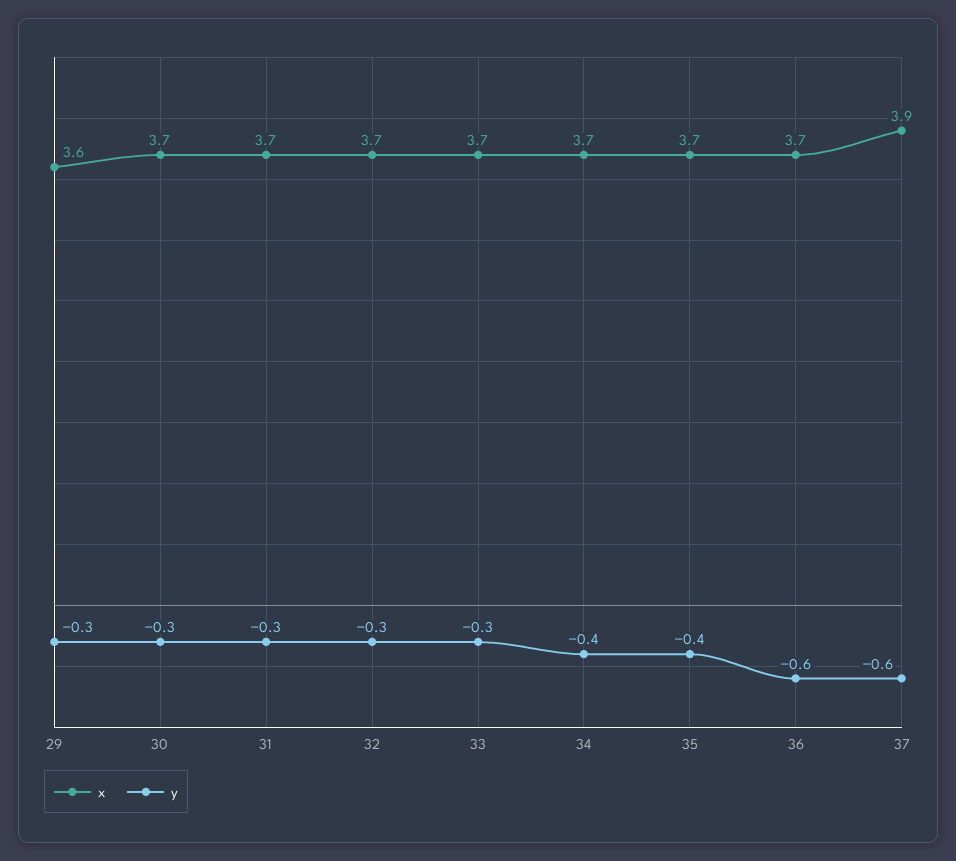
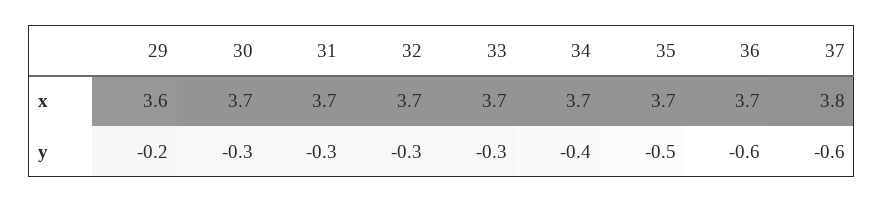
y, 29: -0.3 -> -0.2
y, 35: -0.4 -> -0.5
x, 37: 3.9 -> 3.8

